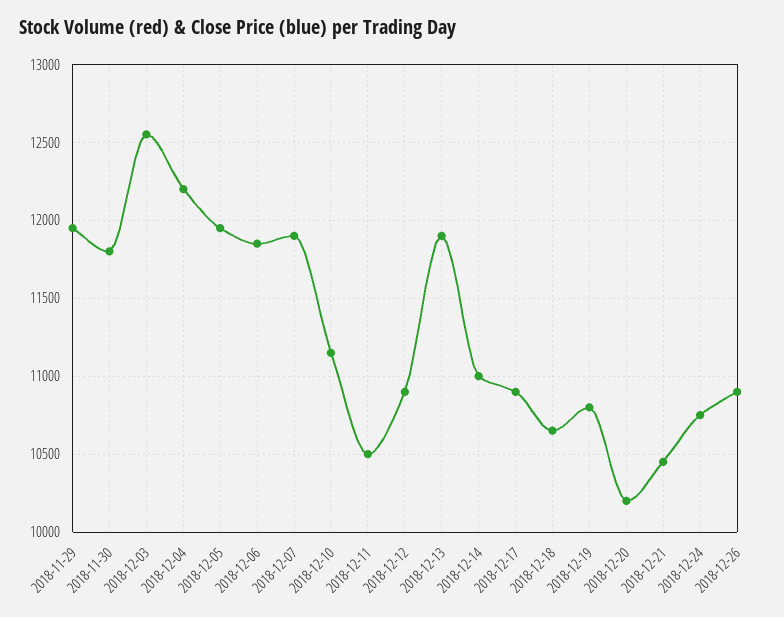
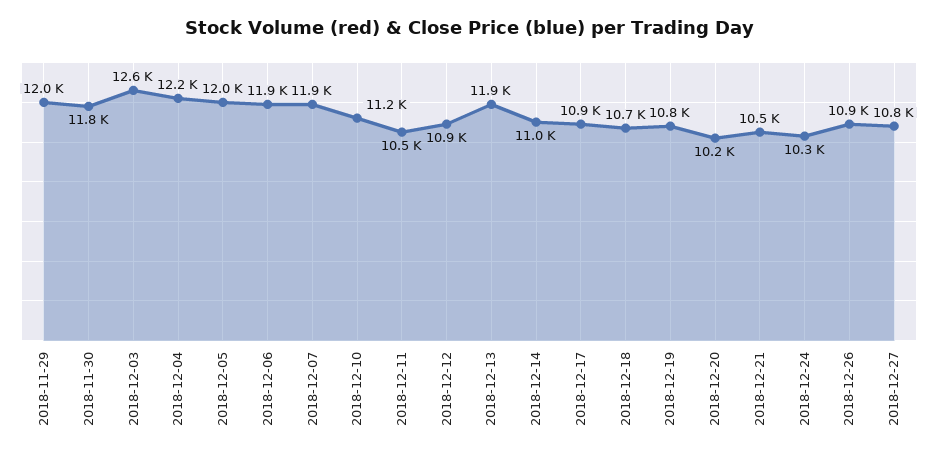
2018-12-24: 10750 -> 10300
2018-12-27: none -> 10800

